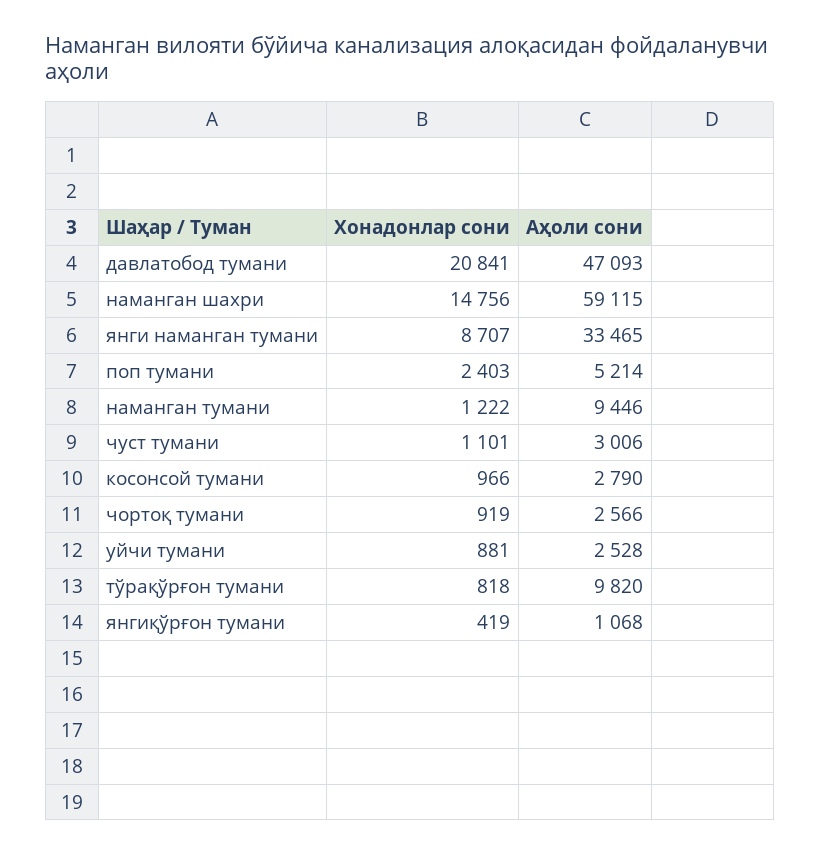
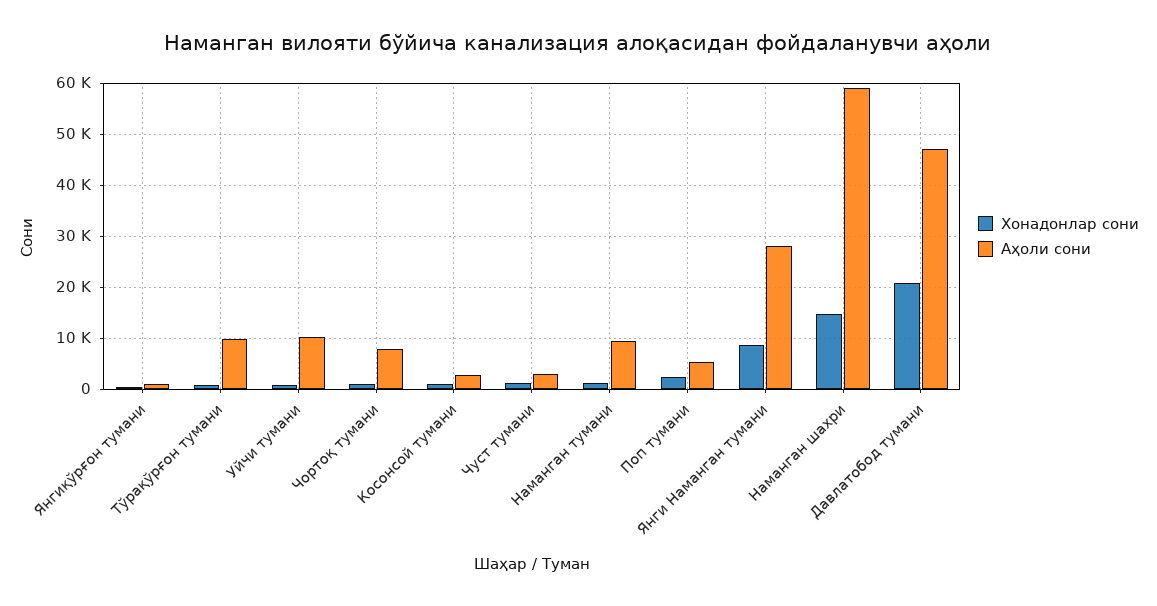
Аҳоли сони, янги наманган тумани: 33465 -> 28000
Аҳоли сони, чортоқ тумани: 2566 -> 8000
Аҳоли сони, уйчи тумани: 2528 -> 10000

